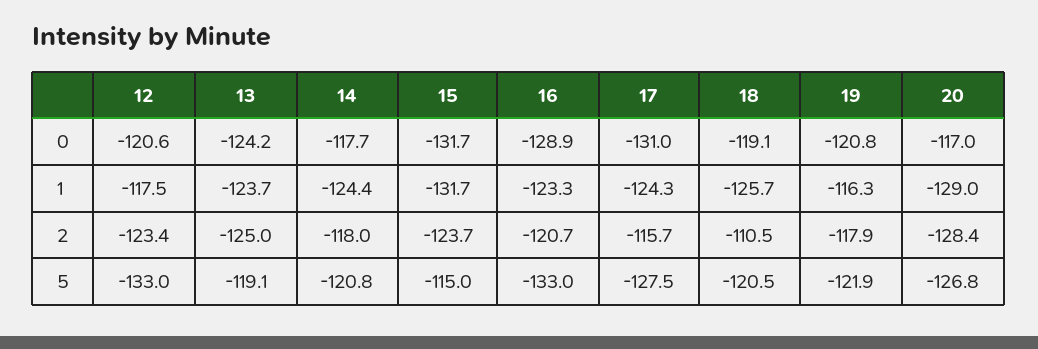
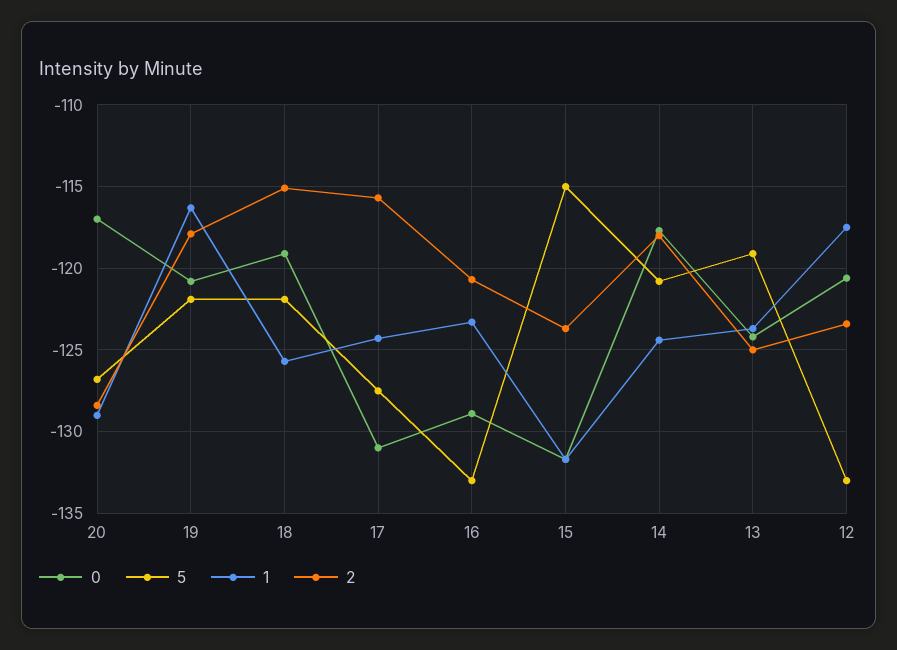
2, 18: -110.5 -> -115
5, 18: -120.5 -> -122

